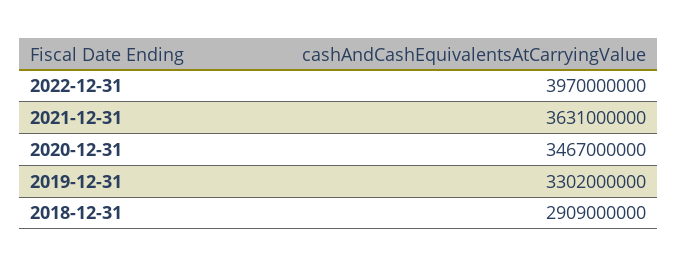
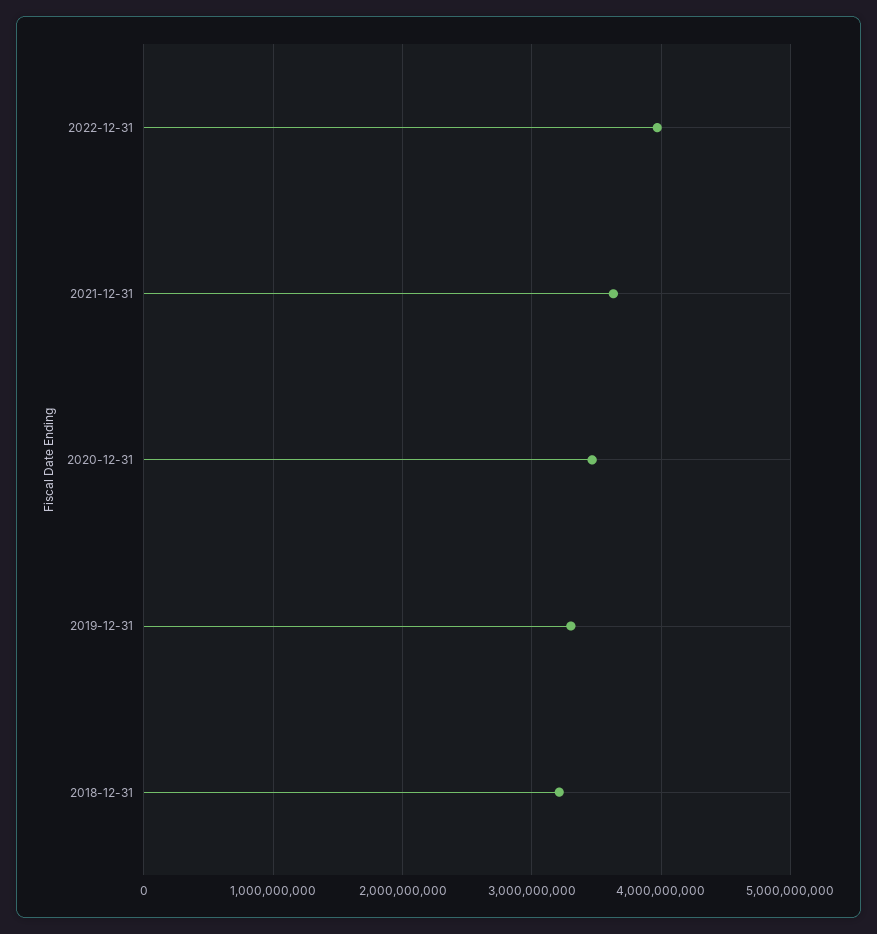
2018-12-31: 2909000000 -> 3200000000

